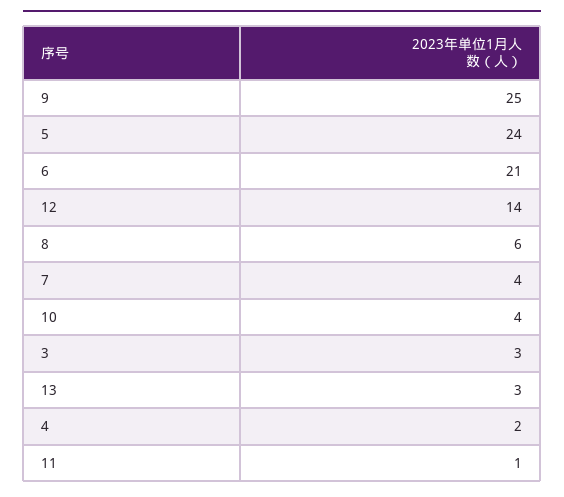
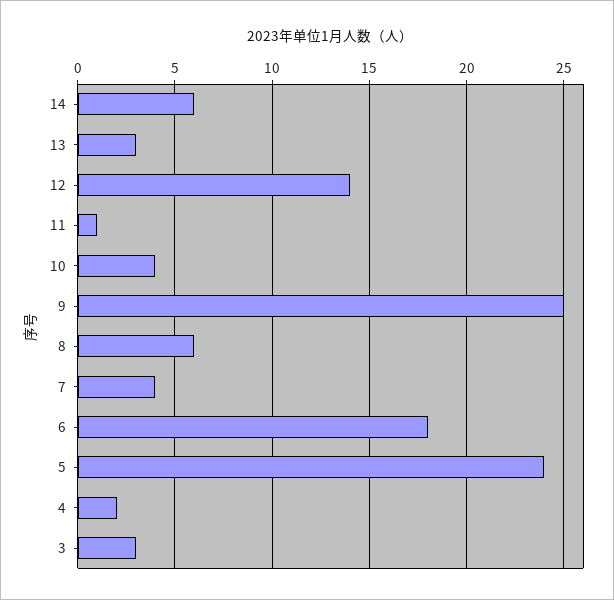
6: 21 -> 18
14: none -> 6

